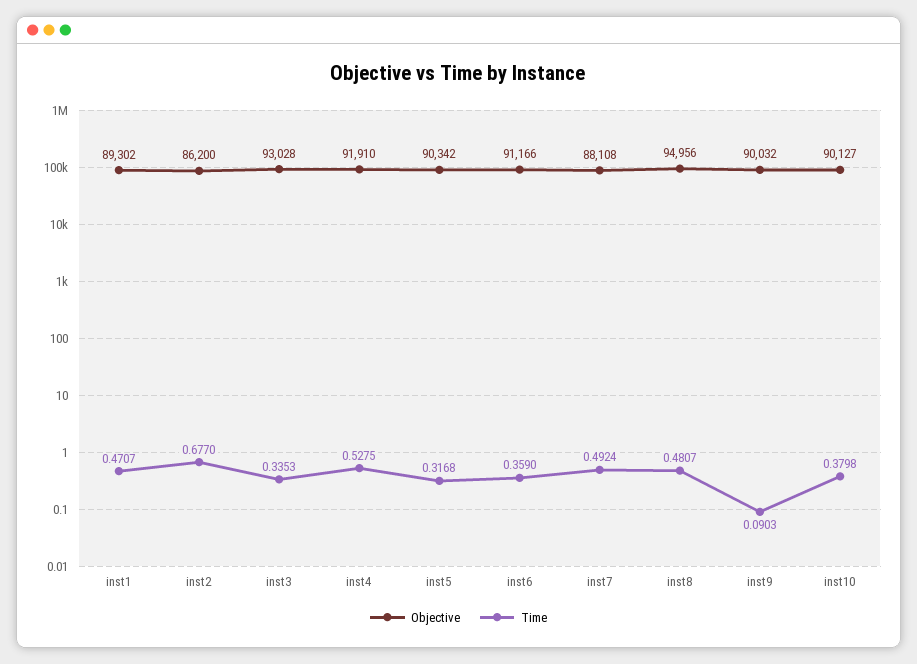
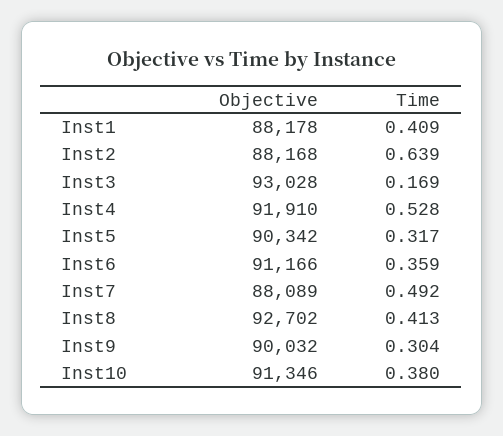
Objective, inst1: 89302 -> 88178
Time, inst1: 0.4707 -> 0.409
Objective, inst2: 86200 -> 88168
Time, inst2: 0.677 -> 0.639
Time, inst3: 0.3353 -> 0.169
Objective, inst7: 88108 -> 88089
Objective, inst8: 94956 -> 92702
Time, inst8: 0.4807 -> 0.413
Time, inst9: 0.0903 -> 0.304
Objective, inst10: 90127 -> 91346

